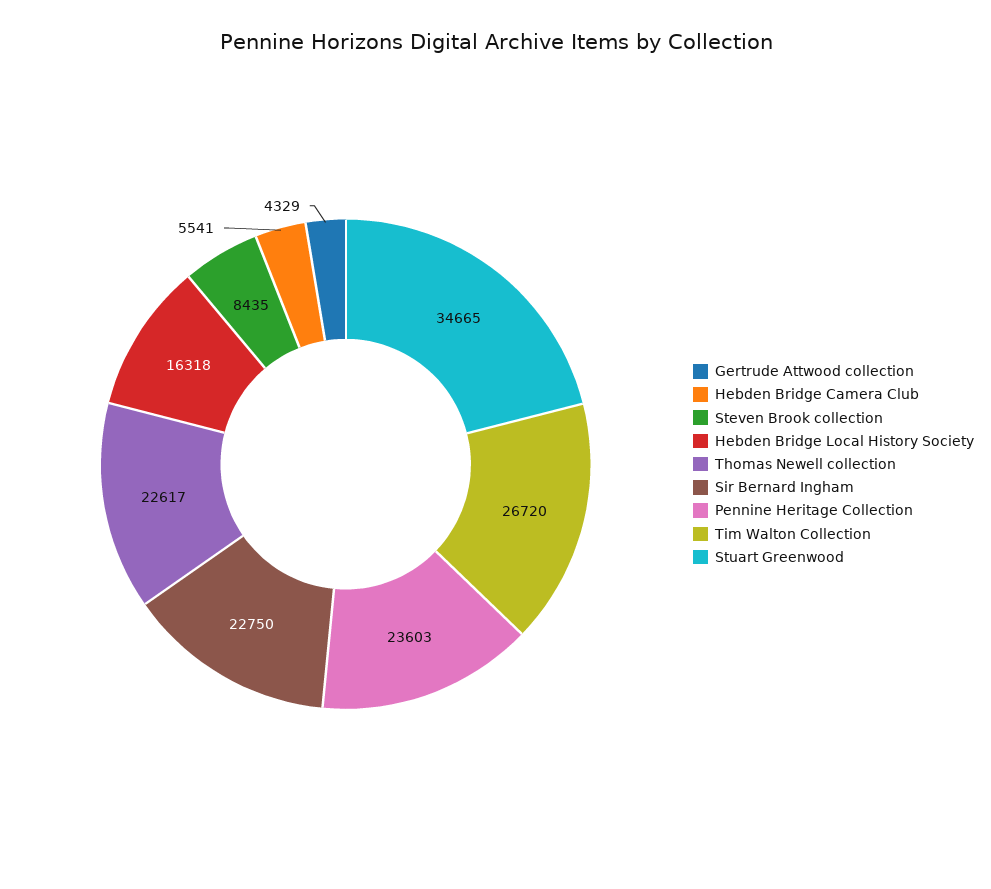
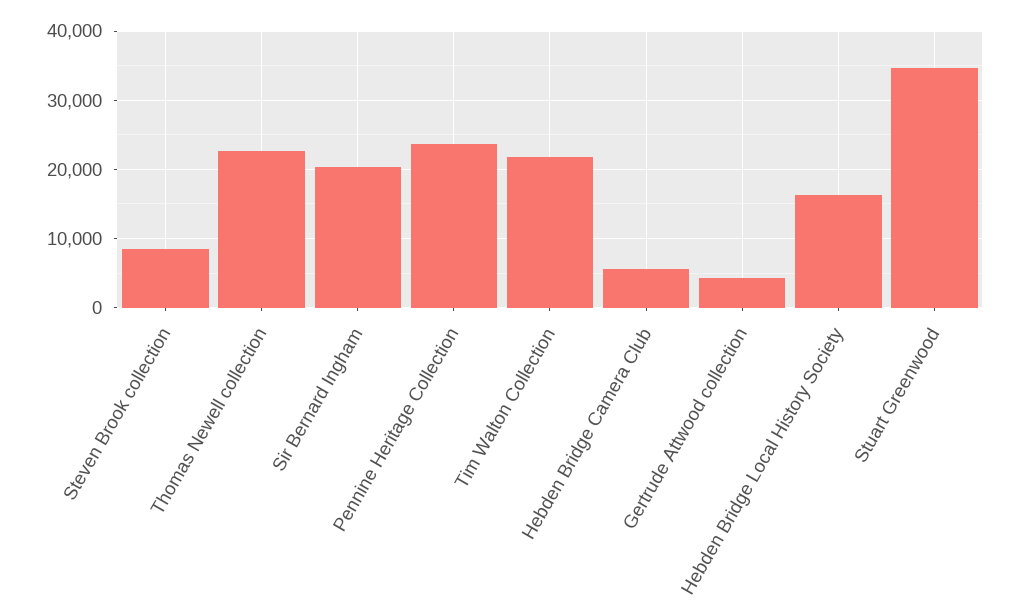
Sir Bernard Ingham: 22750 -> 20000
Tim Walton Collection: 26720 -> 22000

